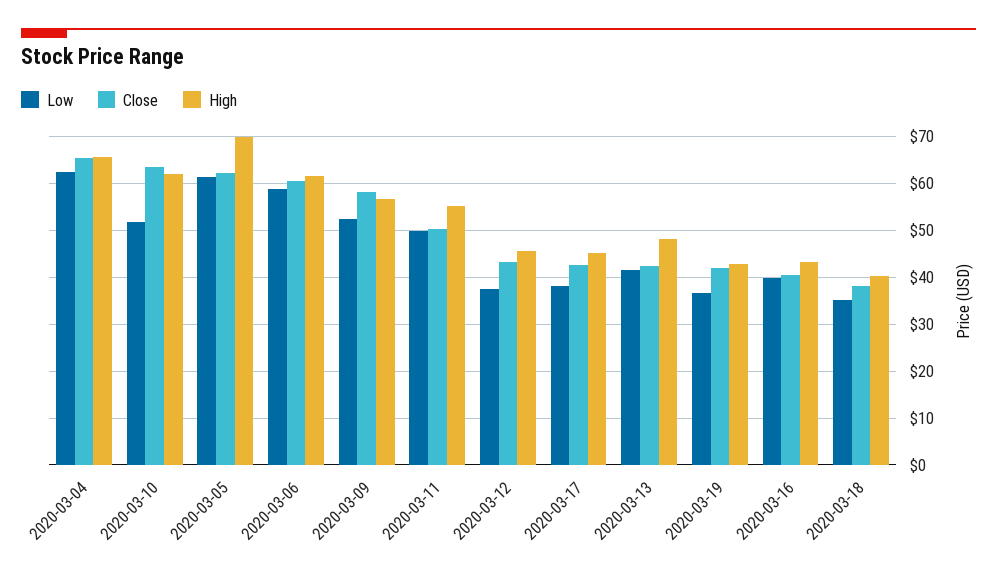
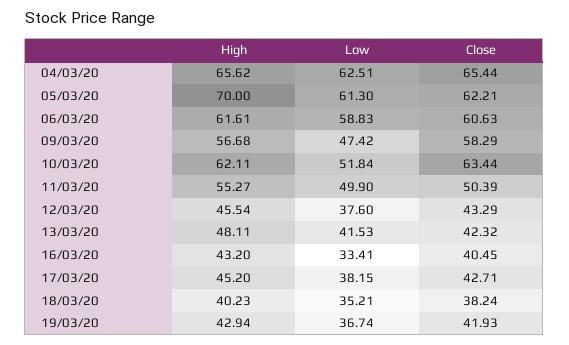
Low, 2020-03-09: 52 -> 47.42
Low, 2020-03-16: 40 -> 33.41

